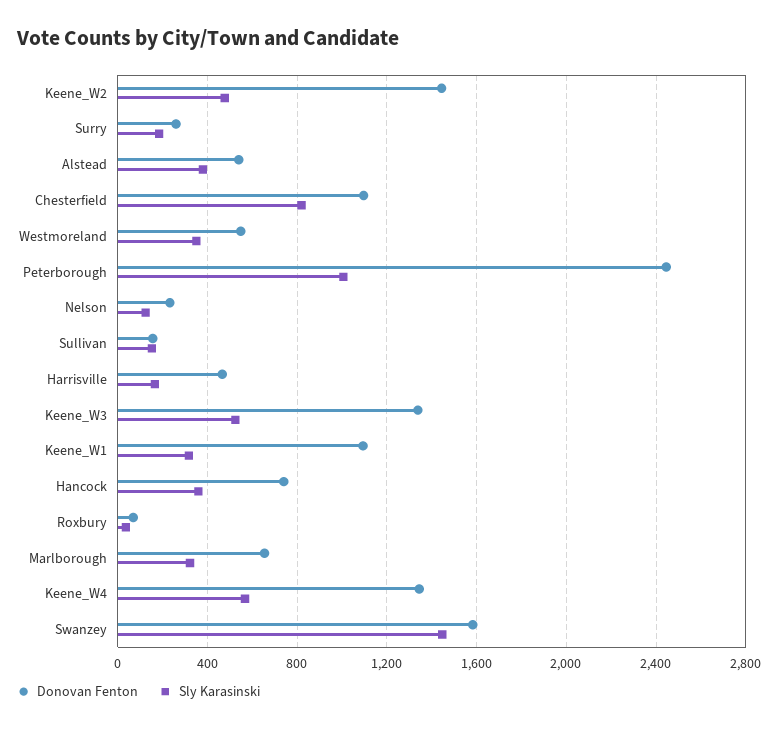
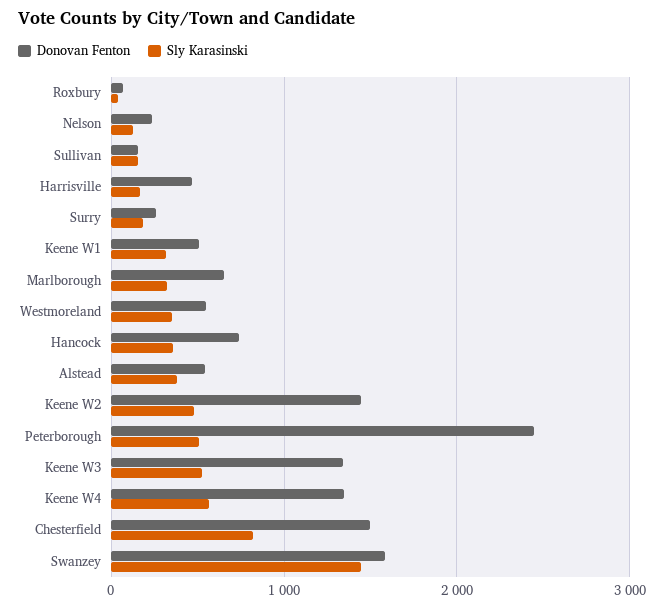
Donovan Fenton, Chesterfield: 1100 -> 1500
Sly Karasinski, Peterborough: 1000 -> 500
Donovan Fenton, Keene_W1: 1100 -> 500

